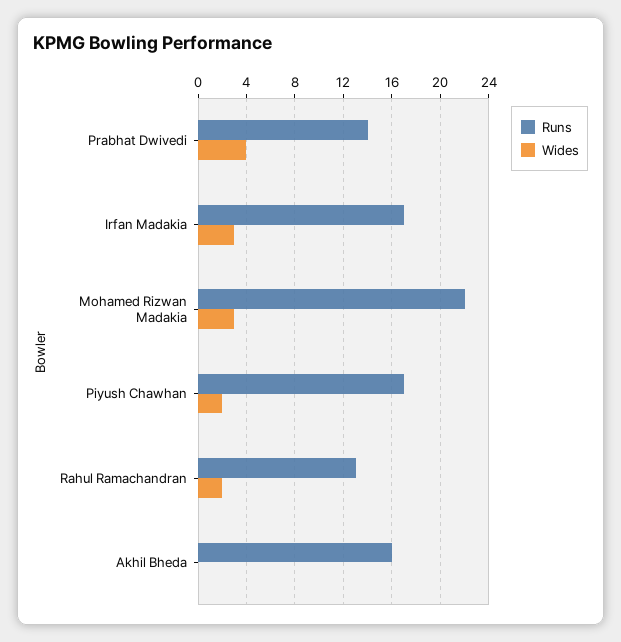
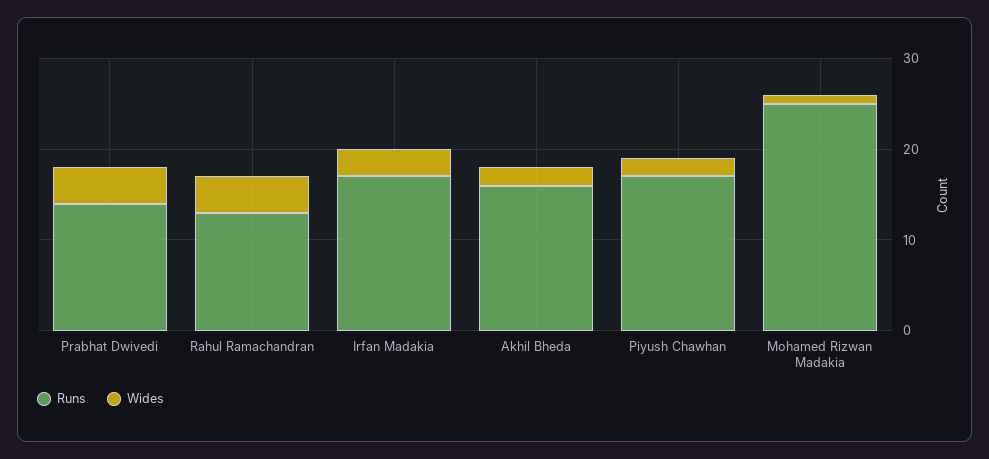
Runs, Mohamed Rizwan Madakia: 22 -> 25
Wides, Mohamed Rizwan Madakia: 3 -> 1
Wides, Rahul Ramachandran: 2 -> 4
Wides, Akhil Bheda: 0 -> 2

